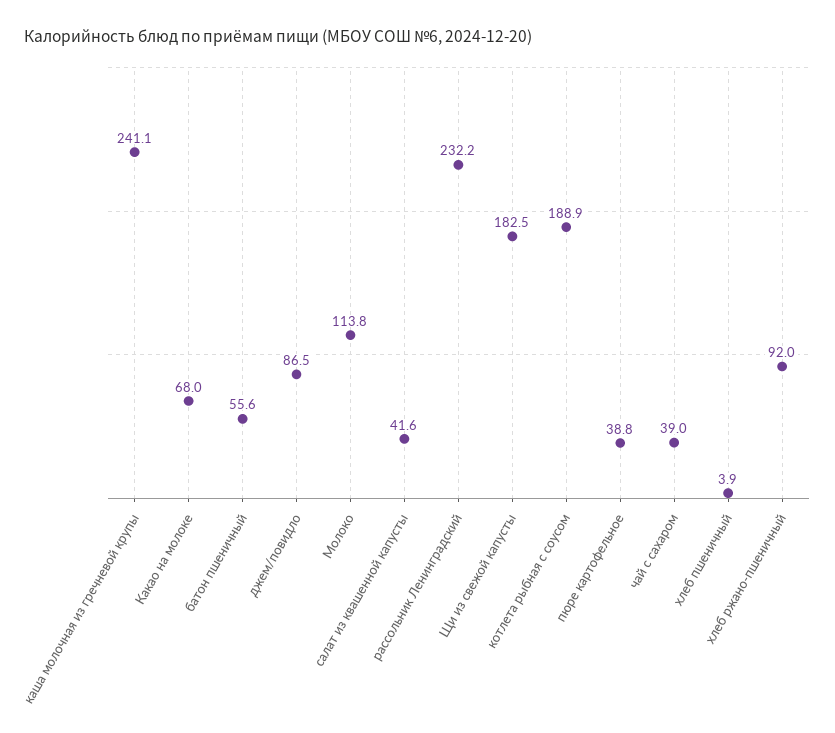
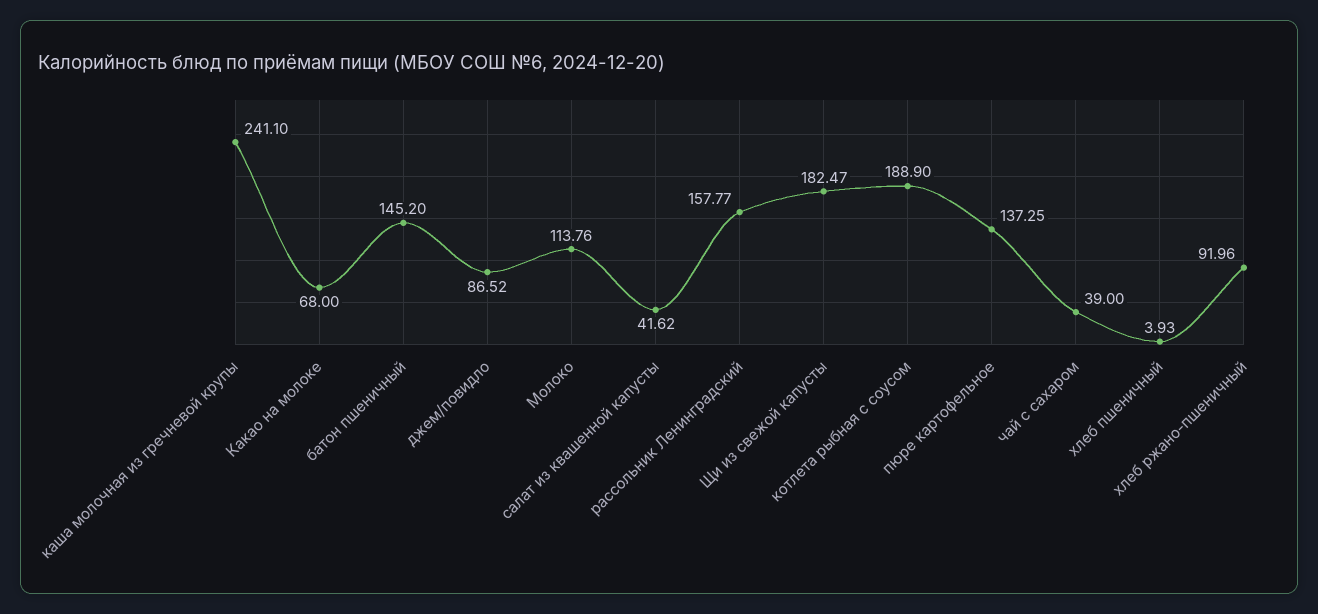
батон пшеничный: 55.6 -> 145.2
рассольник Ленинградский: 232.2 -> 157.77
пюре картофельное: 38.8 -> 137.25

